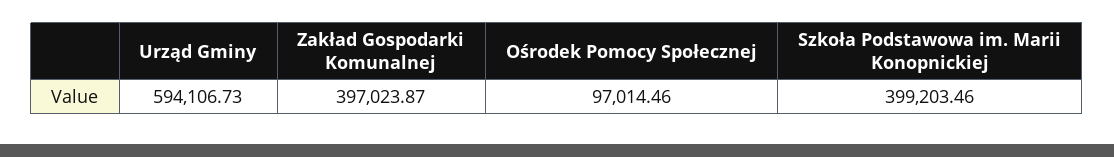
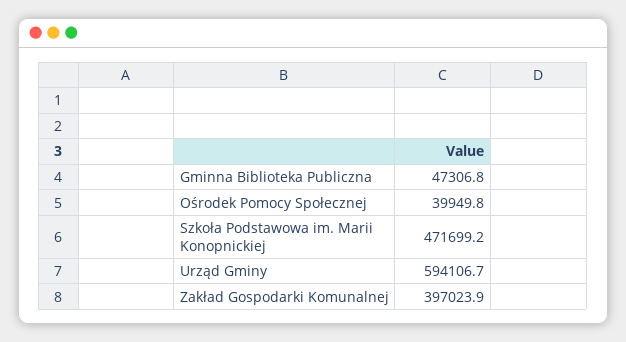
Ośrodek Pomocy Społecznej: 97014.46 -> 39949.8
Szkoła Podstawowa im. Marii Konopnickiej: 399203.46 -> 471699.2
Gminna Biblioteka Publiczna: none -> 47306.8

